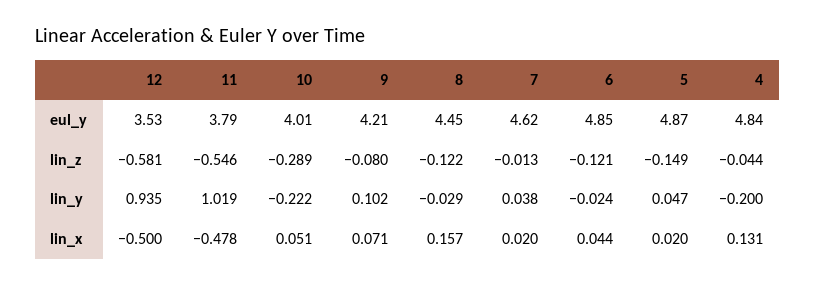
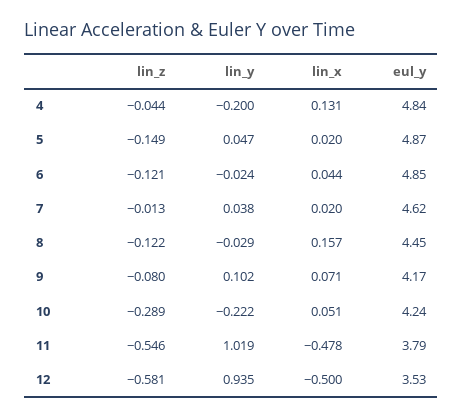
10, eul_y: 4.01 -> 4.24
9, eul_y: 4.21 -> 4.17

